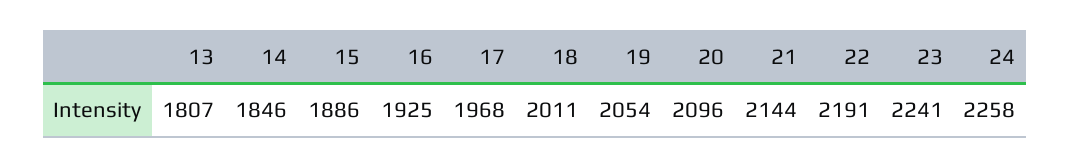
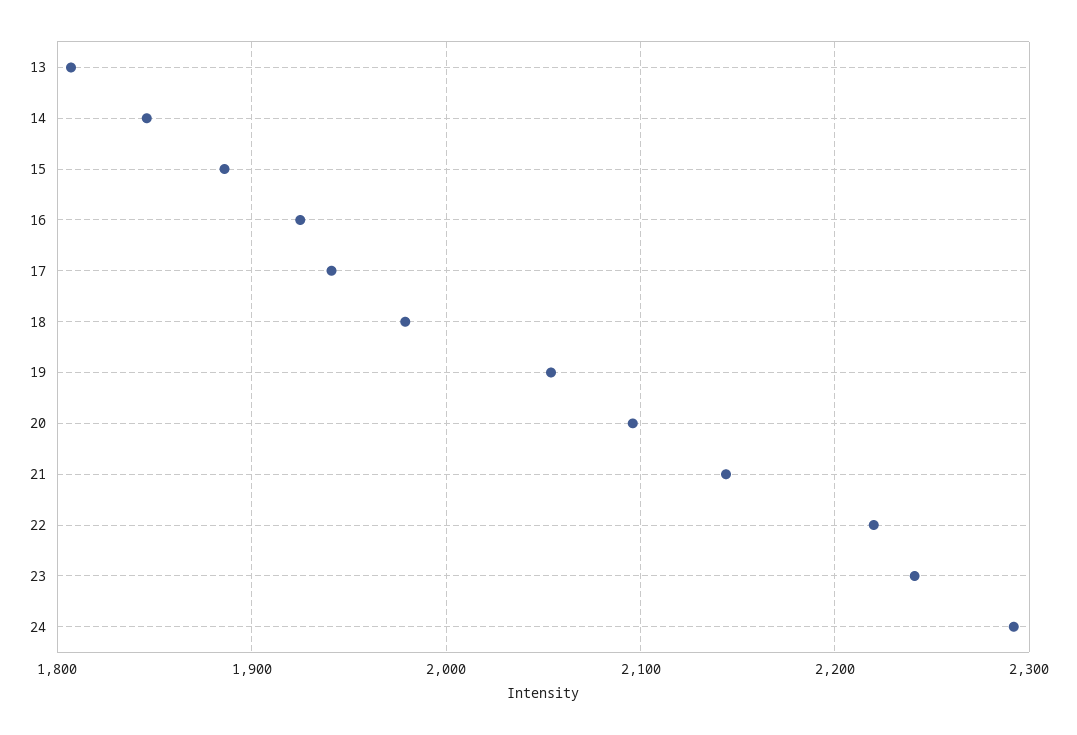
17: 1968 -> 1940
18: 2011 -> 1980
22: 2191 -> 2220
24: 2258 -> 2290

